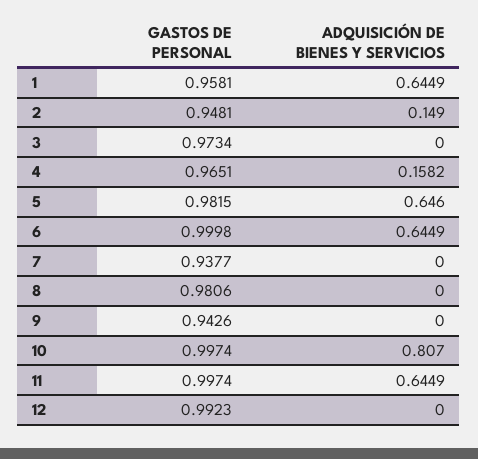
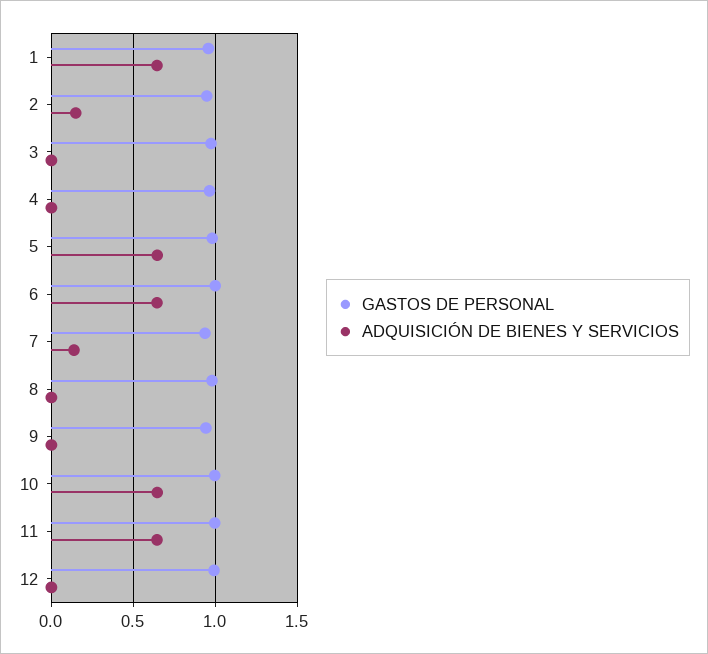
ADQUISICIÓN DE BIENES Y SERVICIOS, 4: 0.1582 -> 0
ADQUISICIÓN DE BIENES Y SERVICIOS, 7: 0 -> 0.15
ADQUISICIÓN DE BIENES Y SERVICIOS, 10: 0.807 -> 0.65

